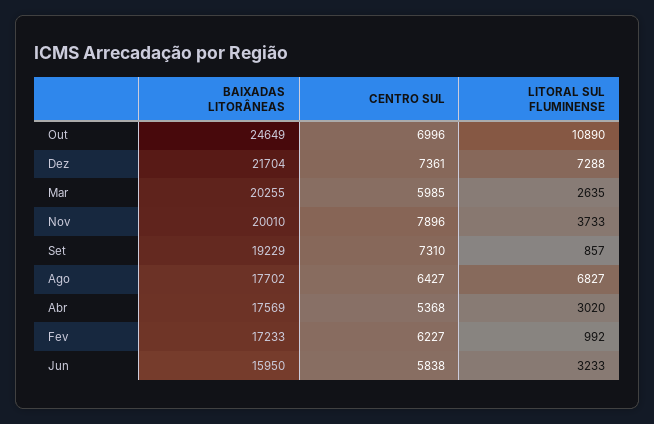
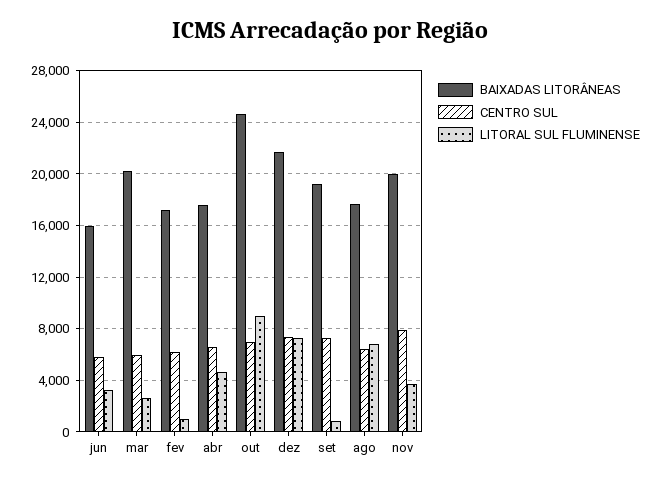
LITORAL SUL FLUMINENSE, Out: 10890 -> 9000
CENTRO SUL, Abr: 5368 -> 6500
LITORAL SUL FLUMINENSE, Abr: 3020 -> 4500

